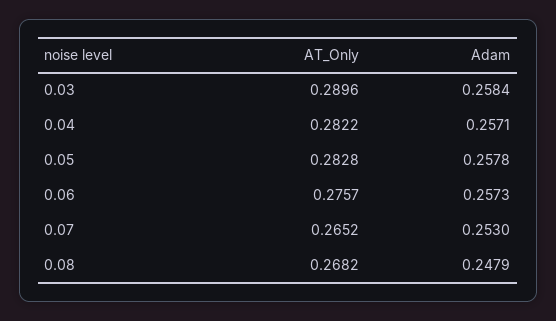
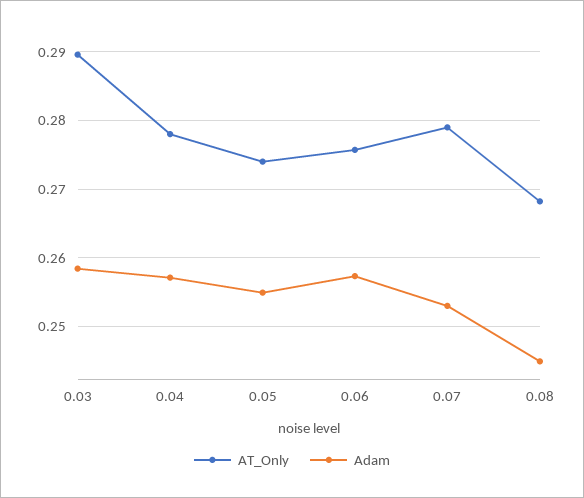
AT_Only, 0.04: 0.2822 -> 0.278
AT_Only, 0.05: 0.2828 -> 0.274
Adam, 0.05: 0.2578 -> 0.255
AT_Only, 0.07: 0.2652 -> 0.279
Adam, 0.08: 0.2479 -> 0.245

